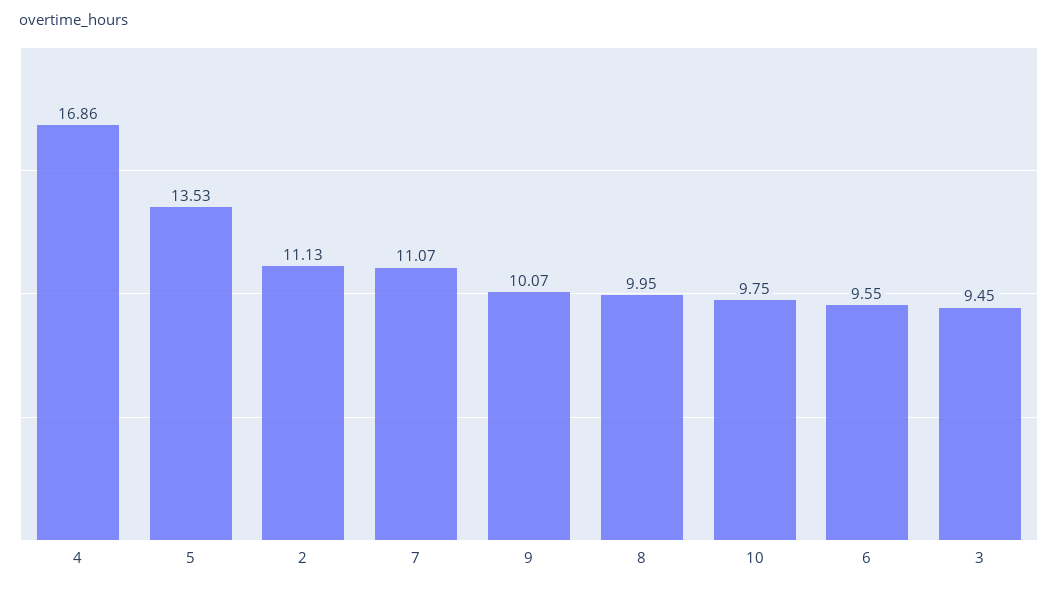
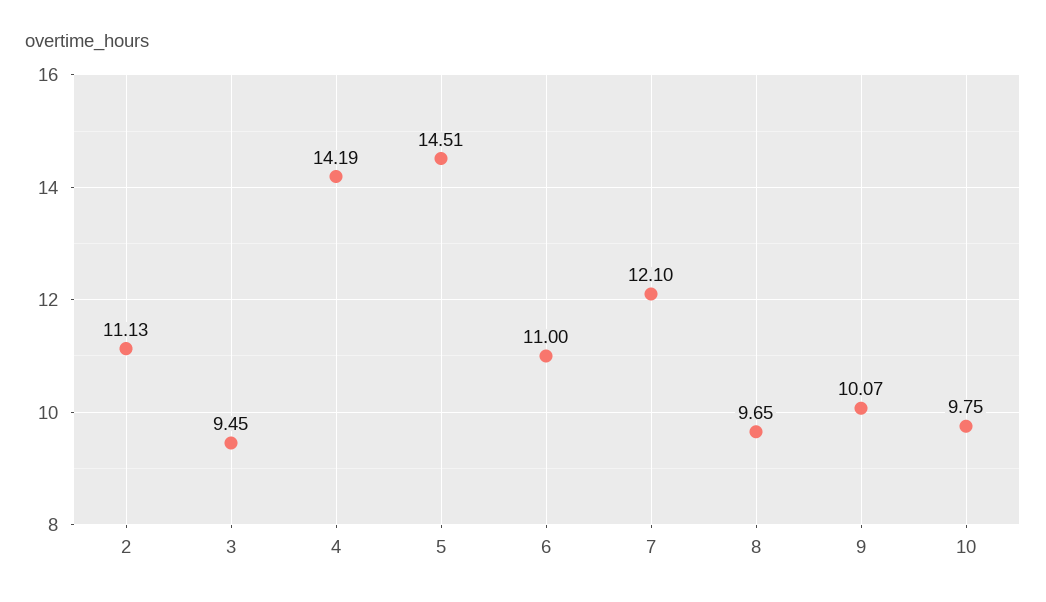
4: 16.86 -> 14.19
5: 13.53 -> 14.51
7: 11.07 -> 12.1
8: 9.95 -> 9.65
6: 9.55 -> 11

